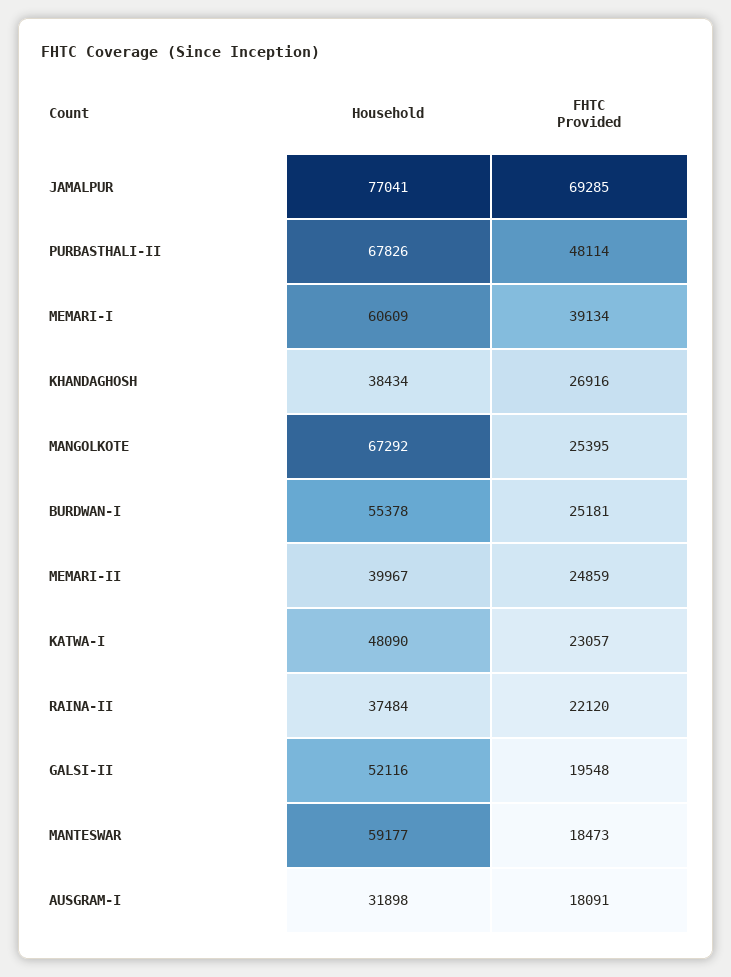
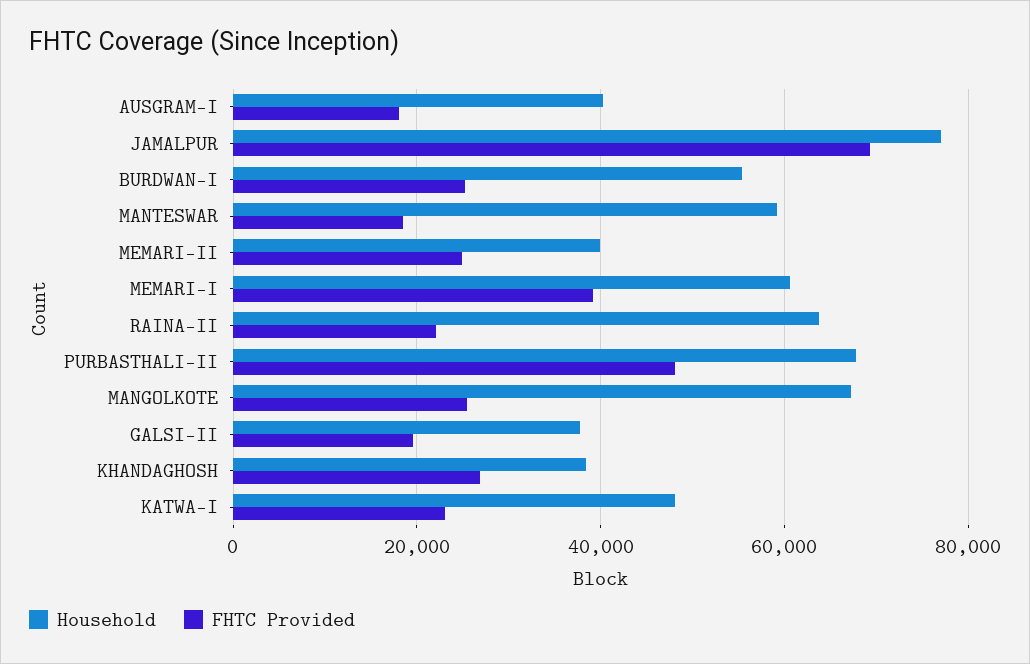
Household, RAINA-II: 37484 -> 64000
Household, GALSI-II: 52116 -> 38000
Household, AUSGRAM-I: 31898 -> 40000

